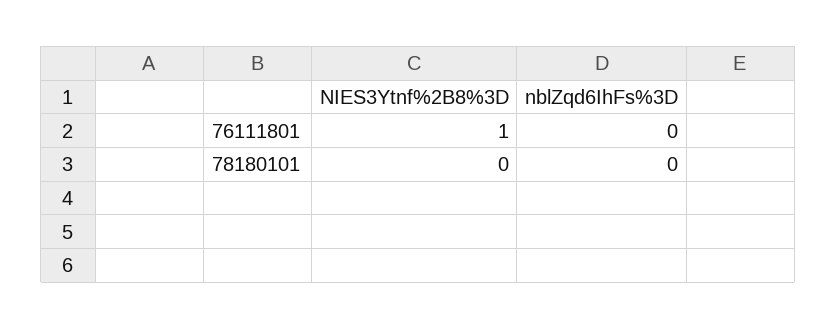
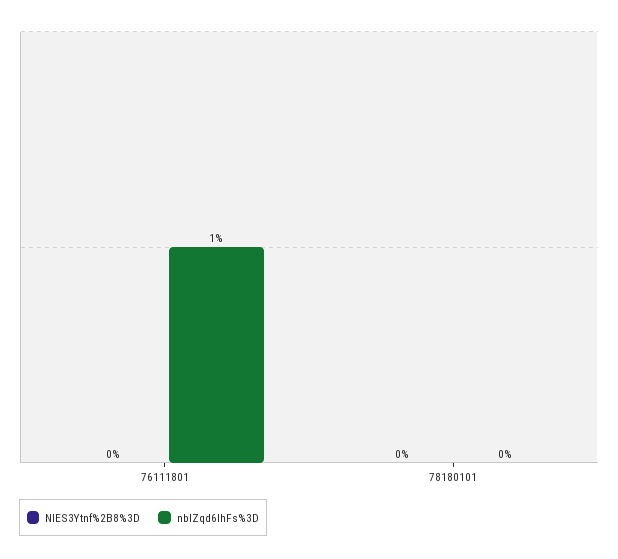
NIES3Ytnf%2B8%3D, 76111801: 1 -> 0
nblZqd6IhFs%3D, 76111801: 0 -> 1

